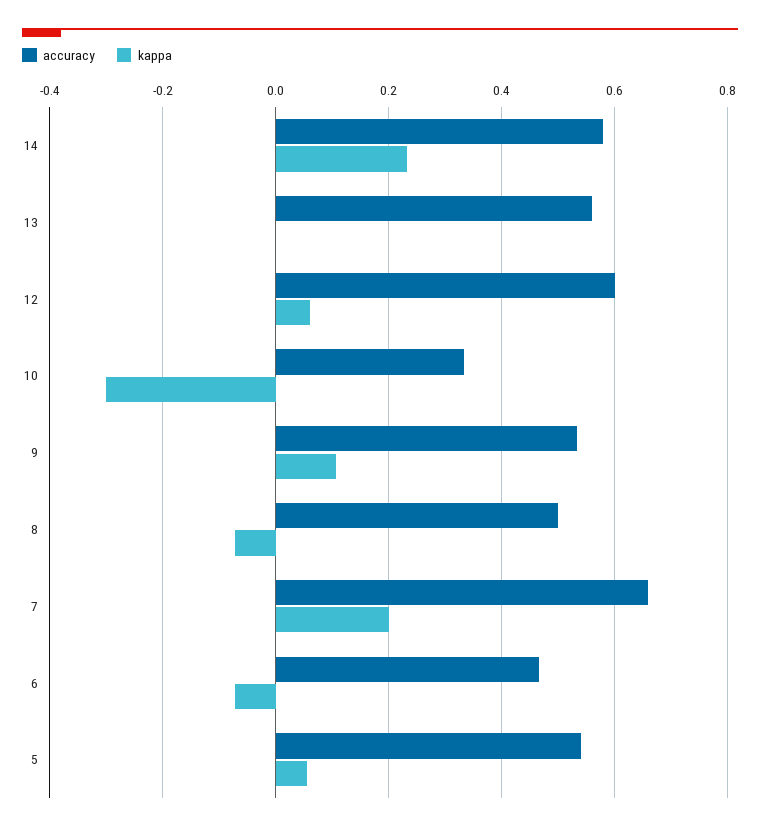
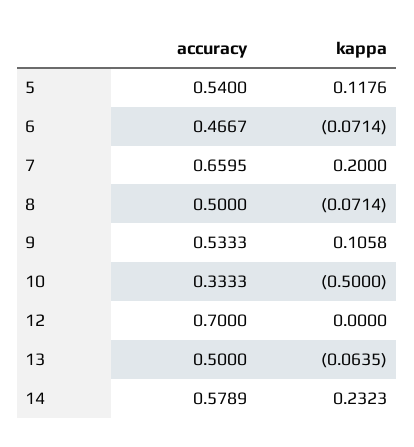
accuracy, 13: 0.56 -> 0.5
kappa, 13: 0 -> -0.0635
accuracy, 12: 0.6 -> 0.7
kappa, 12: 0.06 -> 0
kappa, 10: -0.3 -> -0.5
kappa, 5: 0.06 -> 0.1176

